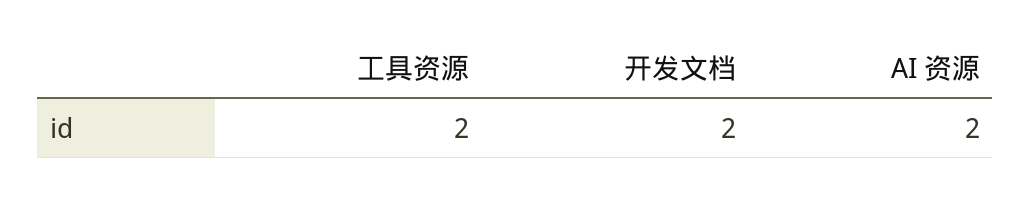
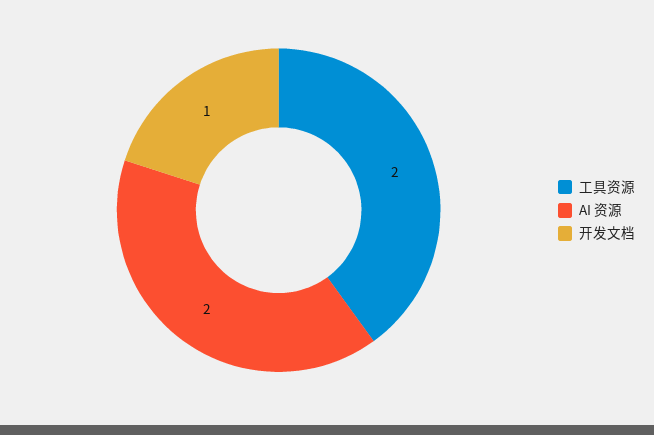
开发文档: 2 -> 1

